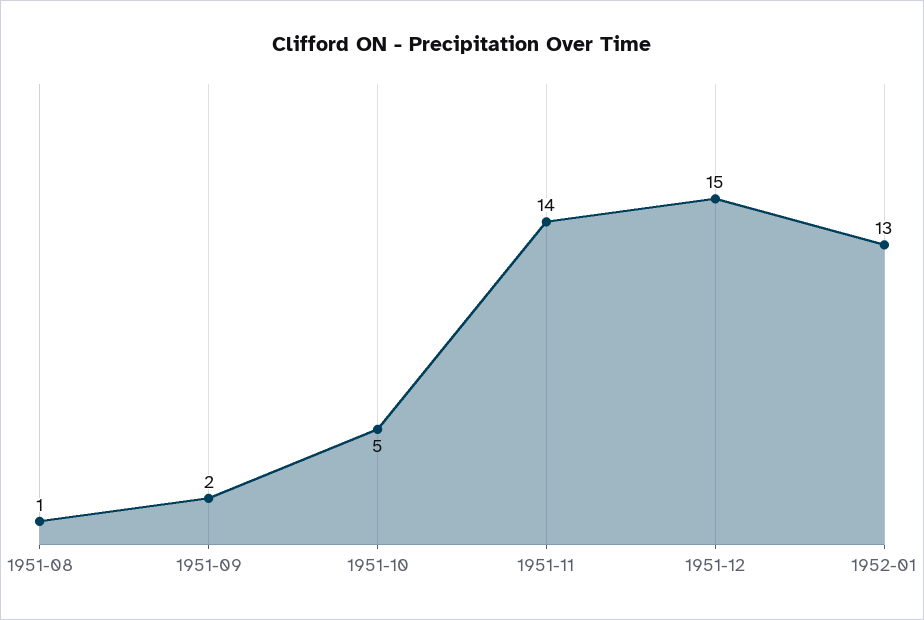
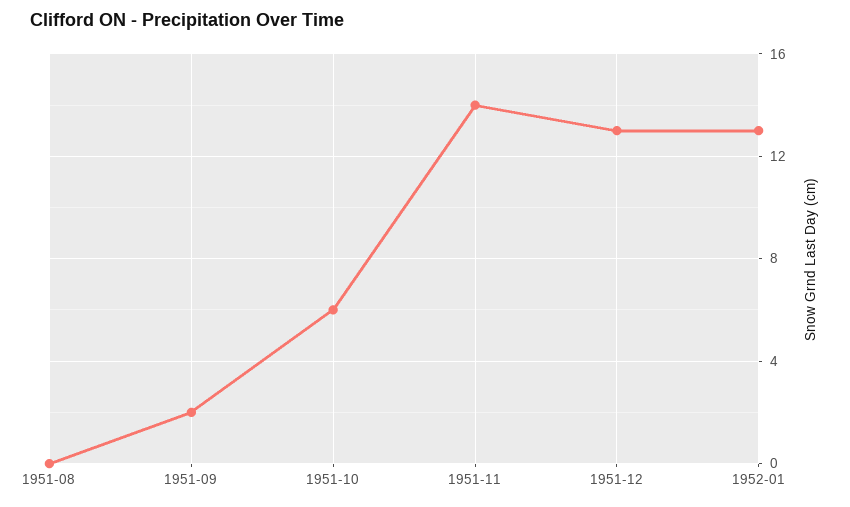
1951-08: 1 -> 0
1951-10: 5 -> 6
1951-12: 15 -> 13

